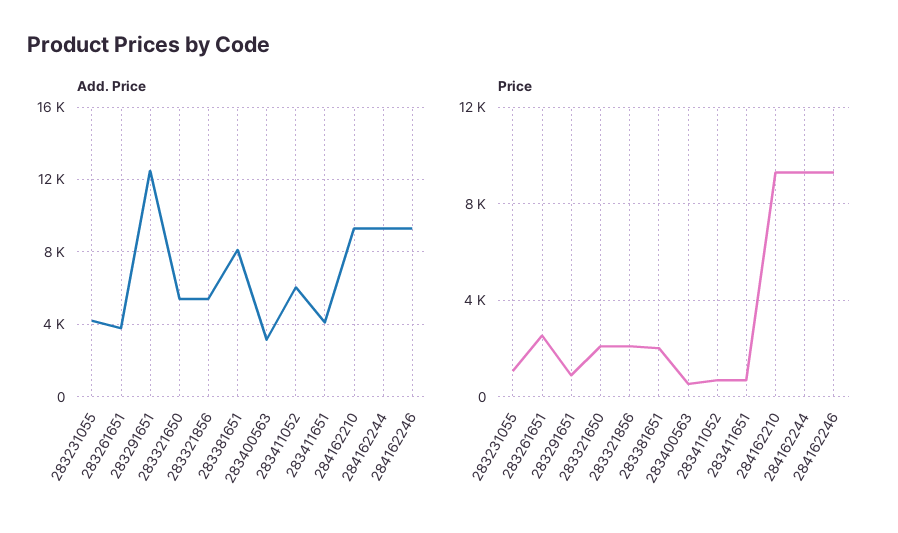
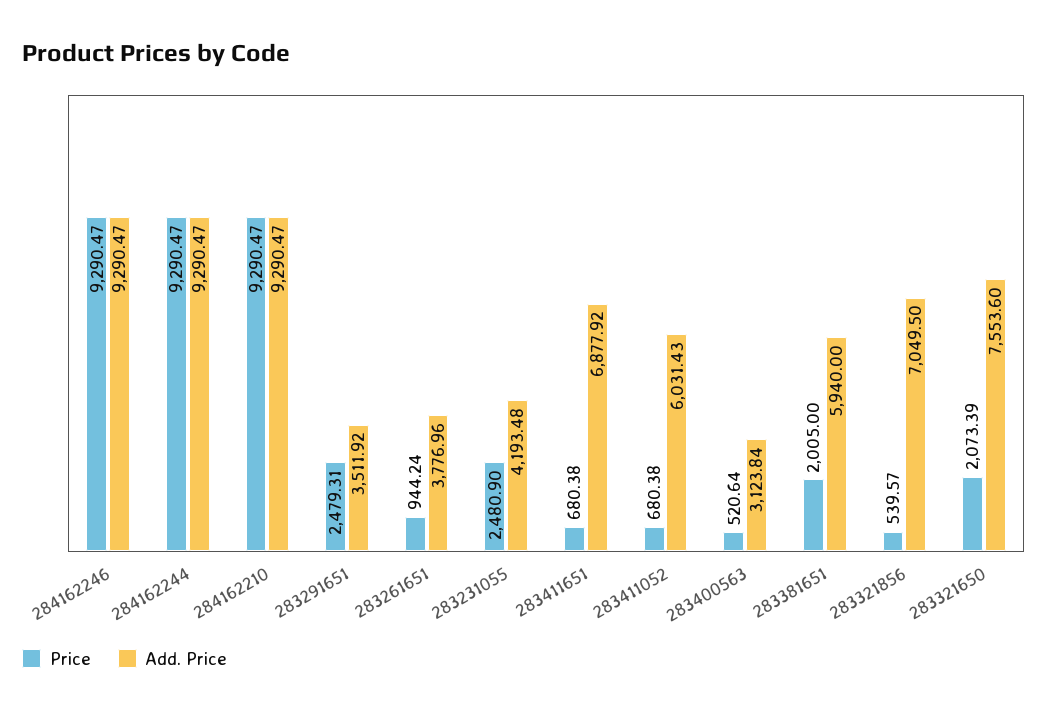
Add. Price, 283291651: 12500 -> 3511.92
Add. Price, 283321650: 5500 -> 7553.6
Add. Price, 283321856: 5500 -> 7049.5
Add. Price, 283381651: 8000 -> 5940
Add. Price, 283411651: 4000 -> 6877.92
Price, 283231055: 1000 -> 2480.9
Price, 283261651: 2500 -> 944.24
Price, 283291651: 1000 -> 2479.31
Price, 283321856: 2000 -> 539.57

